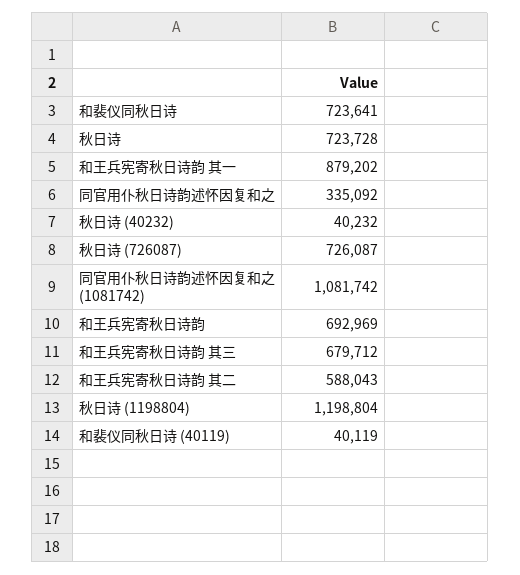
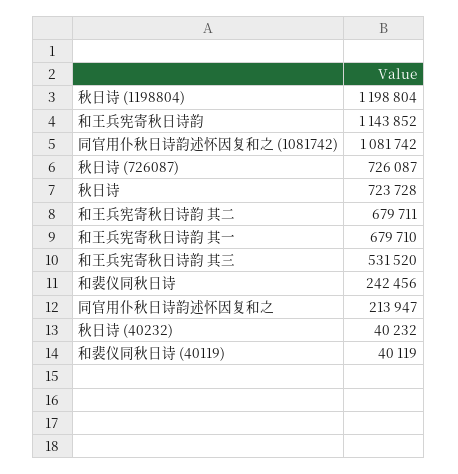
和裴仪同秋日诗: 723641 -> 242456
和王兵宪寄秋日诗韵 其一: 879202 -> 679710
同官用仆秋日诗韵述怀因复和之: 335092 -> 213947
和王兵宪寄秋日诗韵: 692969 -> 1143852
和王兵宪寄秋日诗韵 其三: 679712 -> 531520
和王兵宪寄秋日诗韵 其二: 588043 -> 679711

